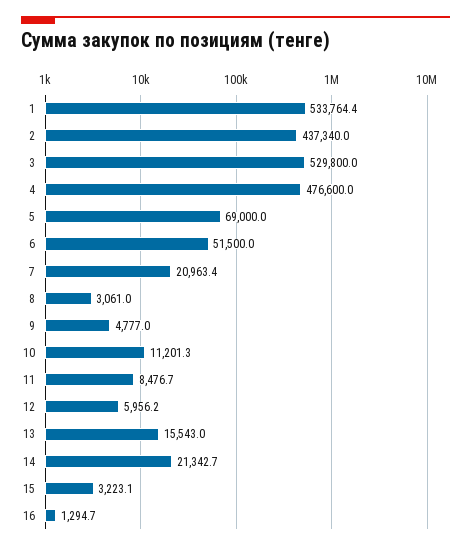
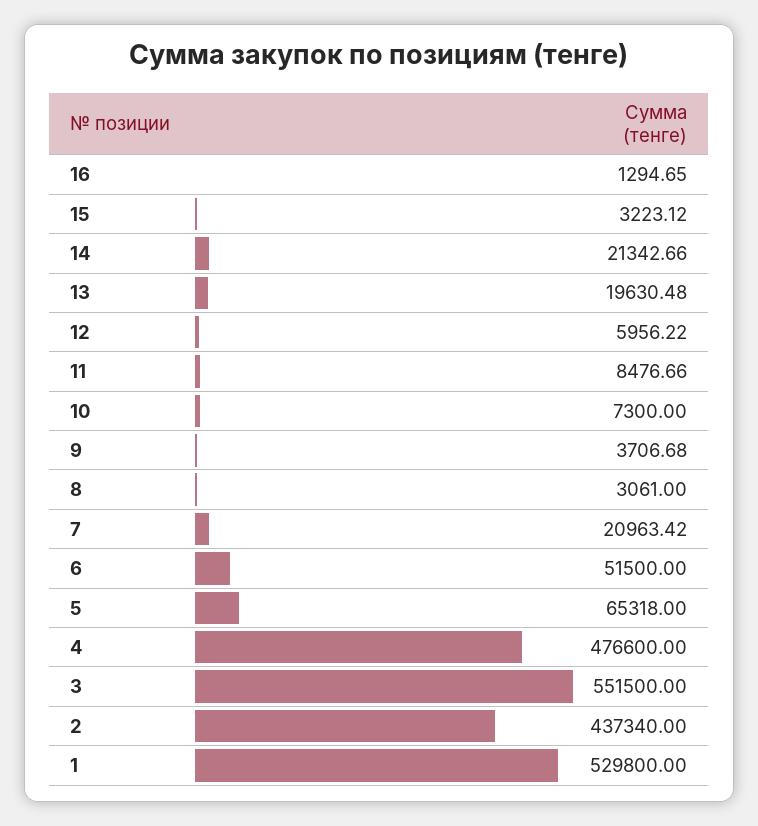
1: 533764.4 -> 529800
3: 529800 -> 551500
5: 69000 -> 65318
9: 4777 -> 3706.68
10: 11201.3 -> 7300
13: 15543 -> 19630.48

